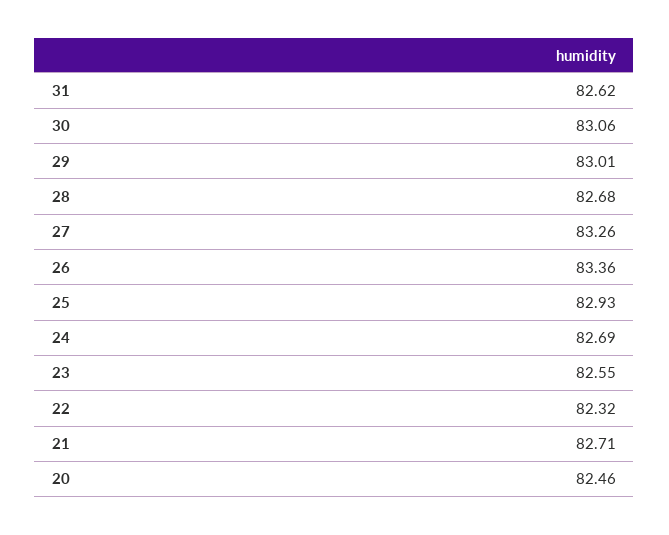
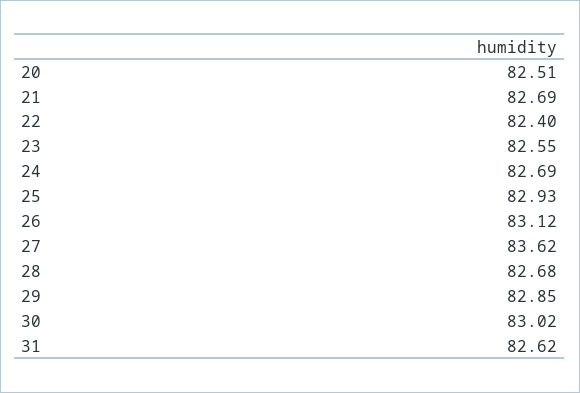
30: 83.06 -> 83.02
29: 83.01 -> 82.85
27: 83.26 -> 83.62
26: 83.36 -> 83.12
22: 82.32 -> 82.4
21: 82.71 -> 82.69
20: 82.46 -> 82.51

